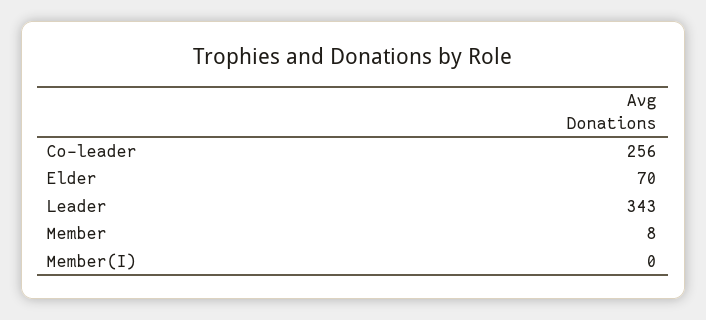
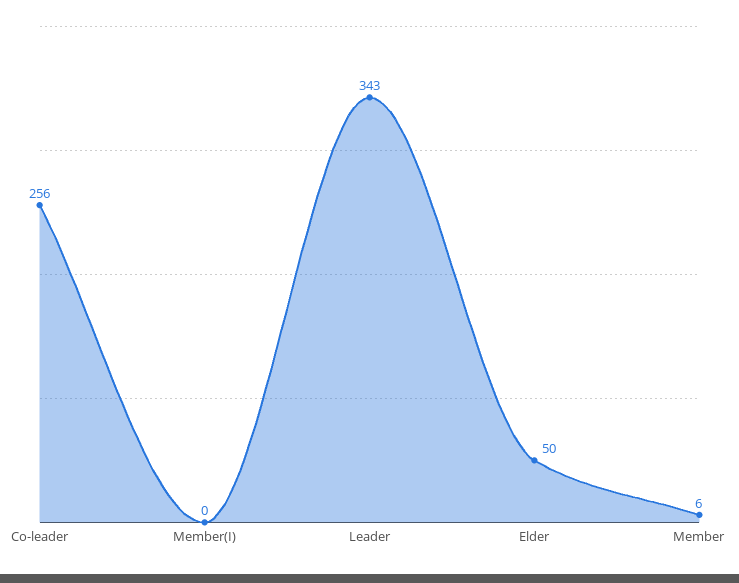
Elder: 70 -> 50
Member: 8 -> 6

